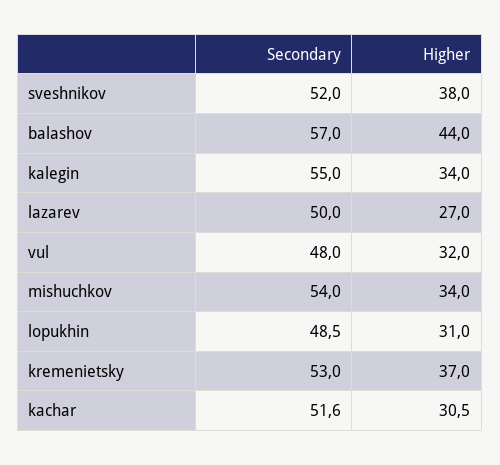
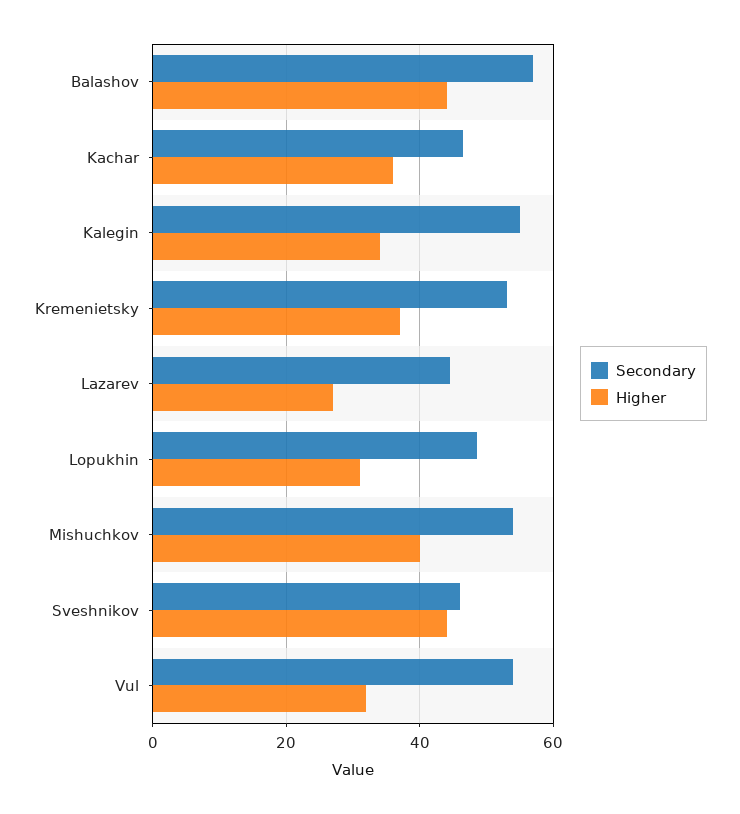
Secondary, sveshnikov: 52 -> 46
Higher, sveshnikov: 38 -> 44
Secondary, lazarev: 50 -> 44
Secondary, vul: 48 -> 54
Higher, mishuchkov: 34 -> 40
Secondary, kachar: 51.6 -> 46
Higher, kachar: 30.5 -> 36

